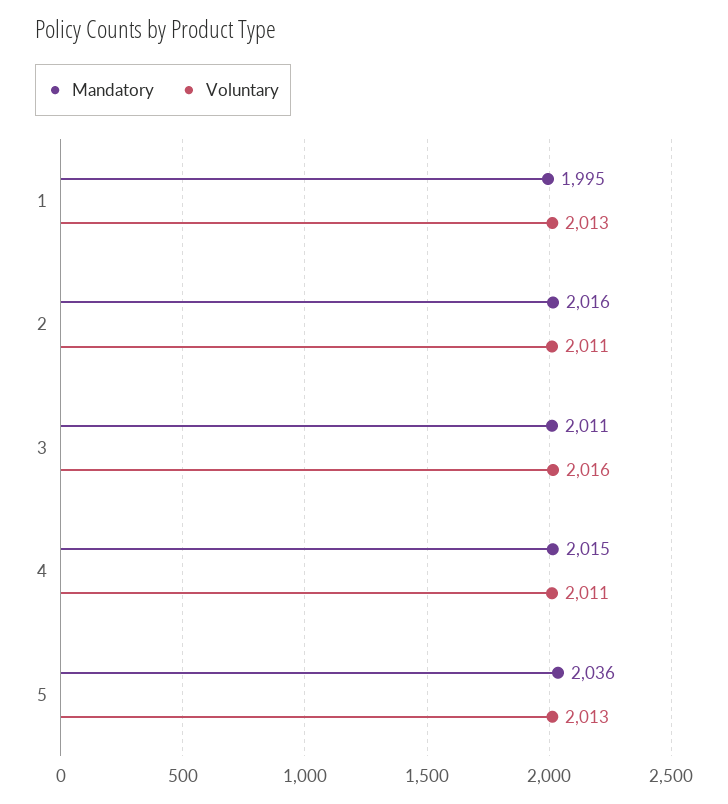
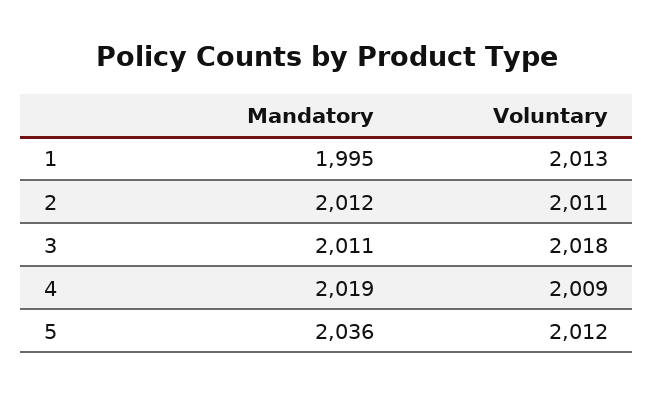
Mandatory, 2: 2016 -> 2012
Voluntary, 3: 2016 -> 2018
Mandatory, 4: 2015 -> 2019
Voluntary, 4: 2011 -> 2009
Voluntary, 5: 2013 -> 2012

